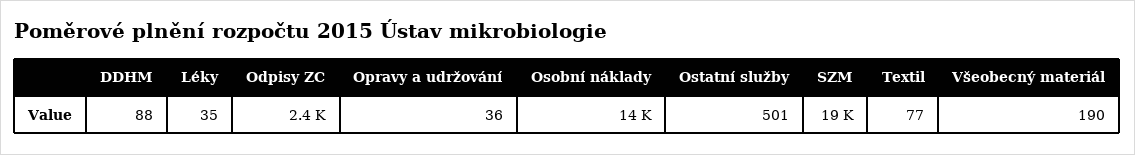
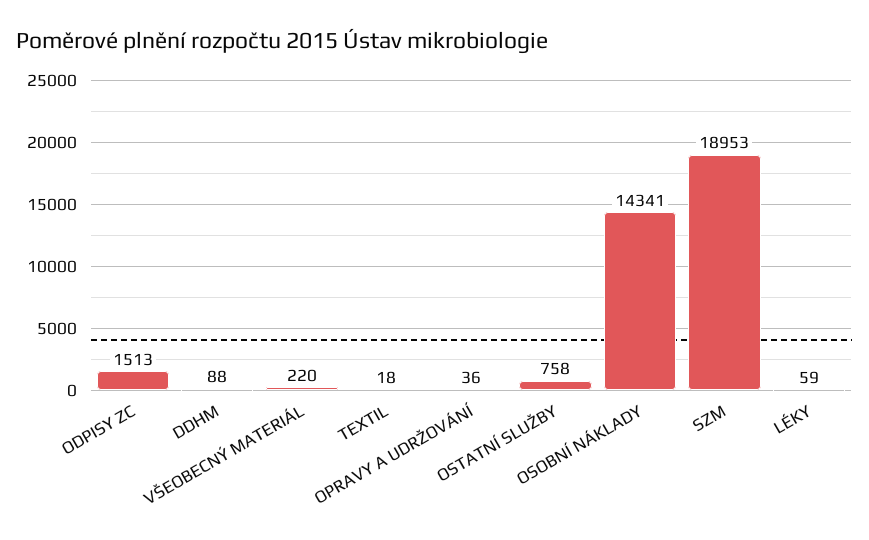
Léky: 35 -> 59
Odpisy ZC: 2400 -> 1513
Ostatní služby: 501 -> 758
Textil: 77 -> 18
Všeobecný materiál: 190 -> 220

